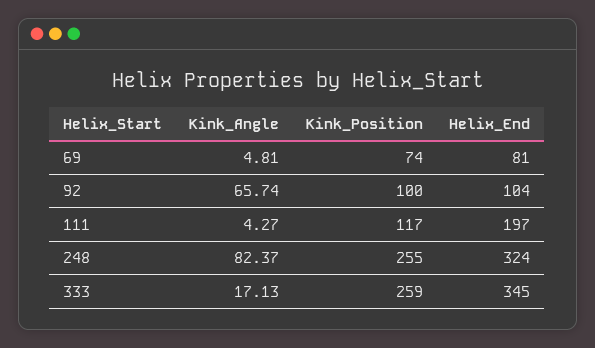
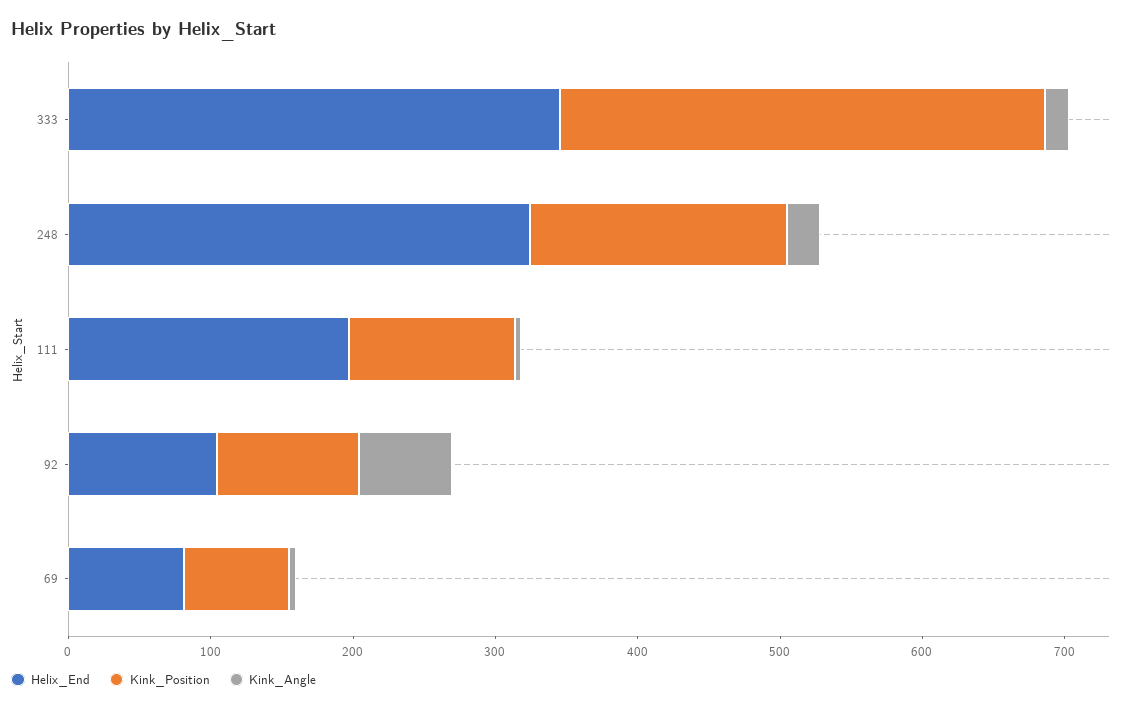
Kink_Angle, 248: 82.37 -> 20
Kink_Position, 248: 255 -> 180
Kink_Position, 333: 259 -> 340

